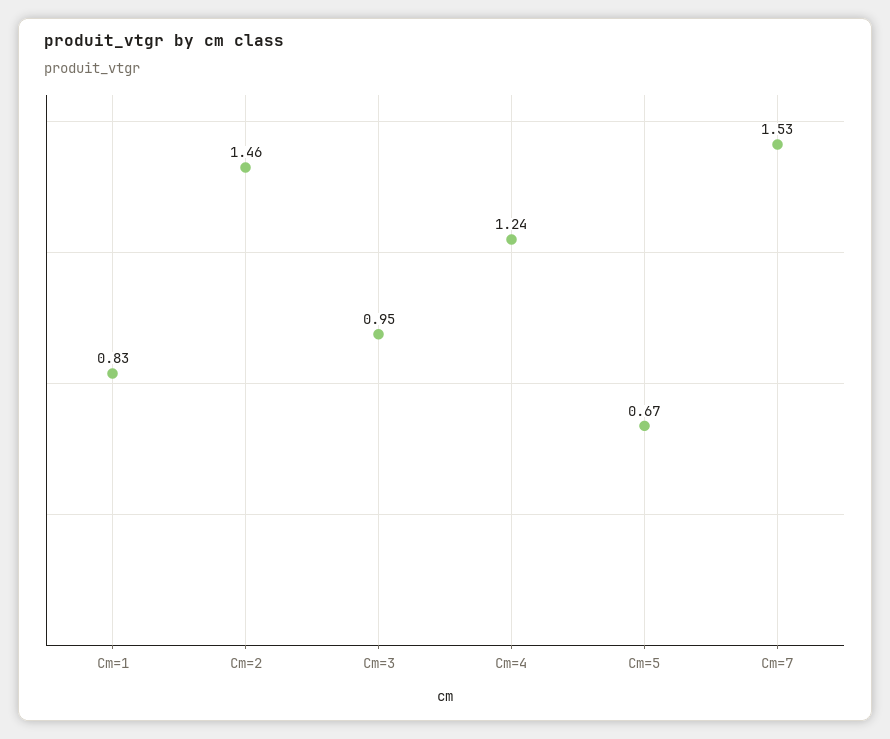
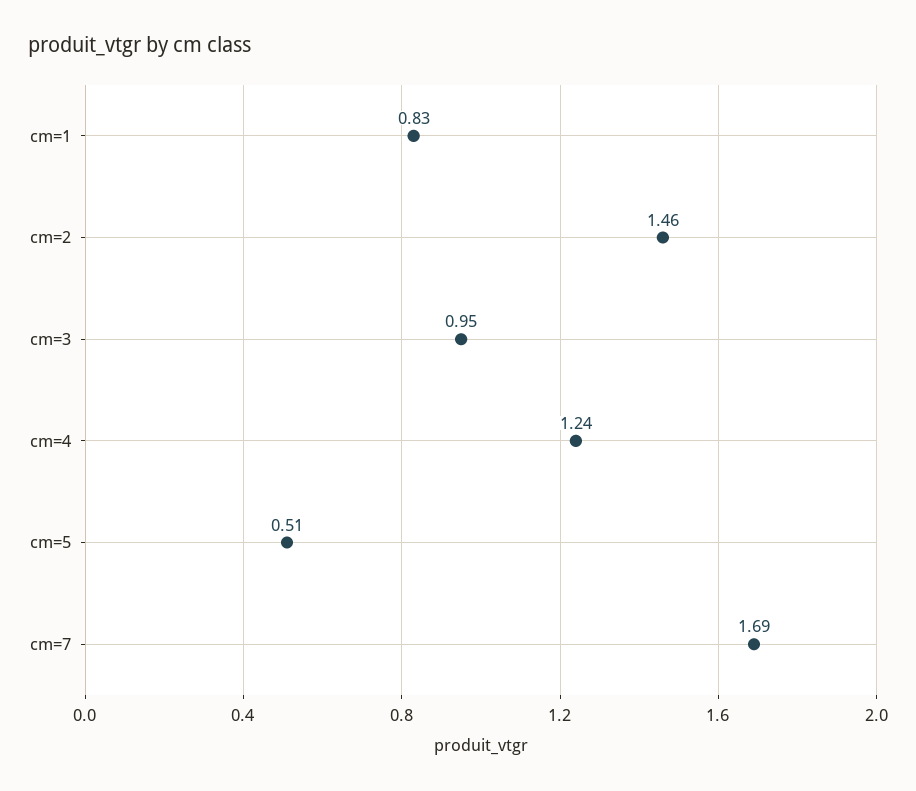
Cm=5: 0.67 -> 0.51
Cm=7: 1.53 -> 1.69

